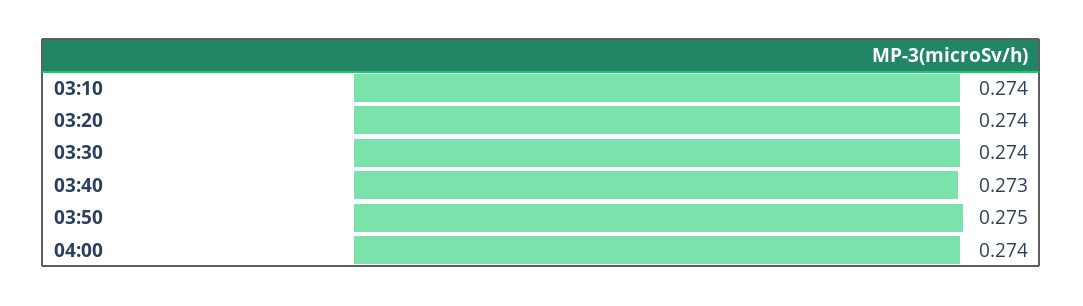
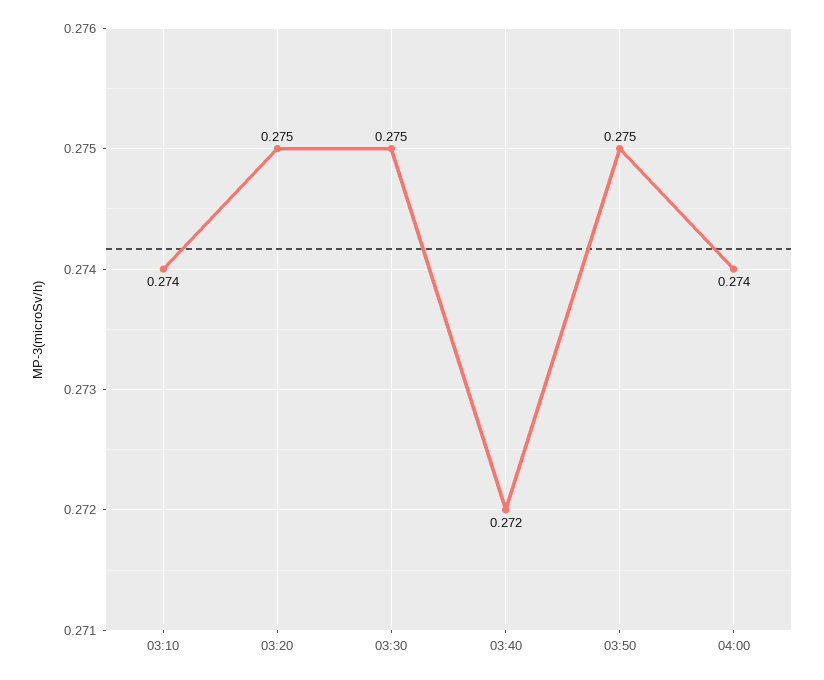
03:20: 0.274 -> 0.275
03:30: 0.274 -> 0.275
03:40: 0.273 -> 0.272

